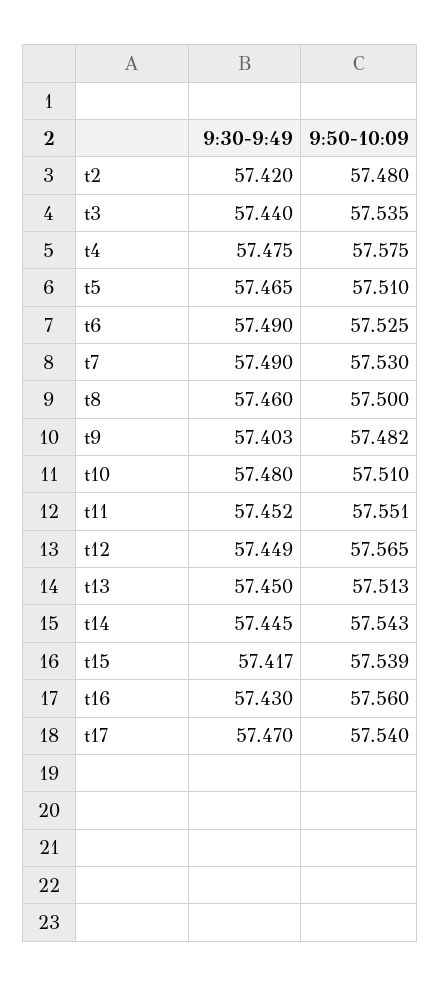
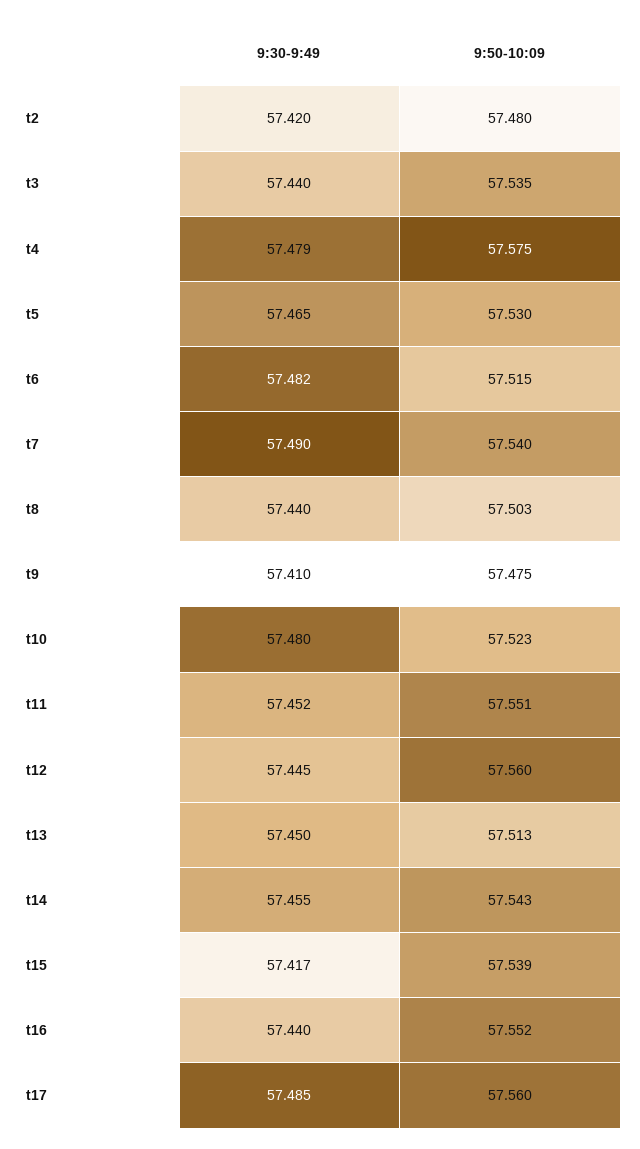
9:30-9:49, t4: 57.475 -> 57.479
9:50-10:09, t5: 57.51 -> 57.53
9:30-9:49, t6: 57.49 -> 57.482
9:50-10:09, t6: 57.525 -> 57.515
9:50-10:09, t7: 57.53 -> 57.54
9:30-9:49, t8: 57.46 -> 57.44
9:50-10:09, t8: 57.5 -> 57.503
9:30-9:49, t9: 57.403 -> 57.41
9:50-10:09, t9: 57.482 -> 57.475
9:50-10:09, t10: 57.51 -> 57.523
9:30-9:49, t12: 57.449 -> 57.445
9:50-10:09, t12: 57.565 -> 57.56
9:30-9:49, t14: 57.445 -> 57.455
9:30-9:49, t16: 57.43 -> 57.44
9:50-10:09, t16: 57.56 -> 57.552
9:30-9:49, t17: 57.47 -> 57.485
9:50-10:09, t17: 57.54 -> 57.56

